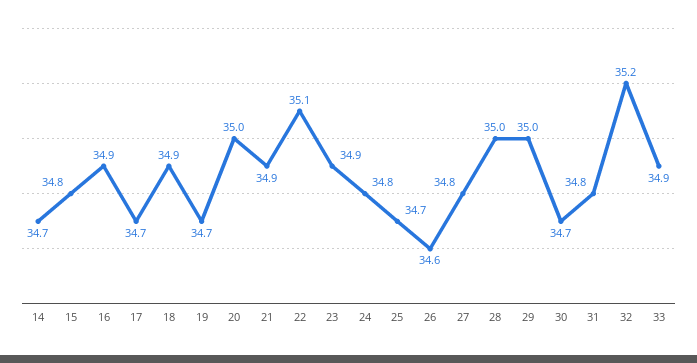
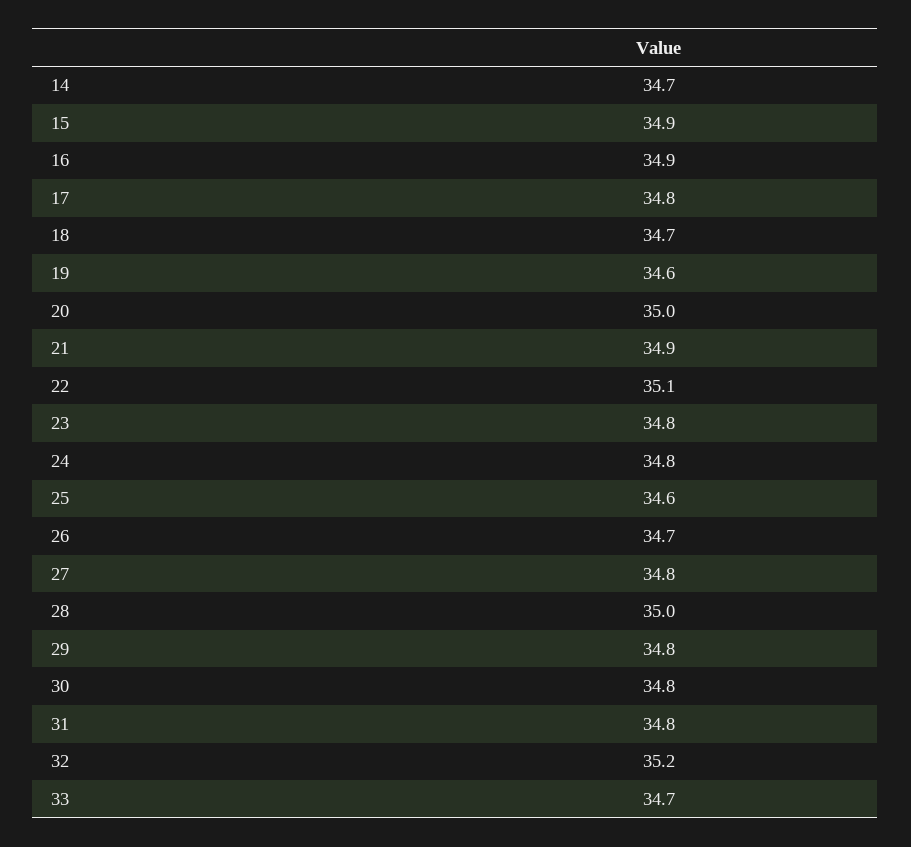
15: 34.8 -> 34.9
17: 34.7 -> 34.8
18: 34.9 -> 34.7
19: 34.7 -> 34.6
23: 34.9 -> 34.8
25: 34.7 -> 34.6
26: 34.6 -> 34.7
29: 35 -> 34.8
30: 34.7 -> 34.8
33: 34.9 -> 34.7

